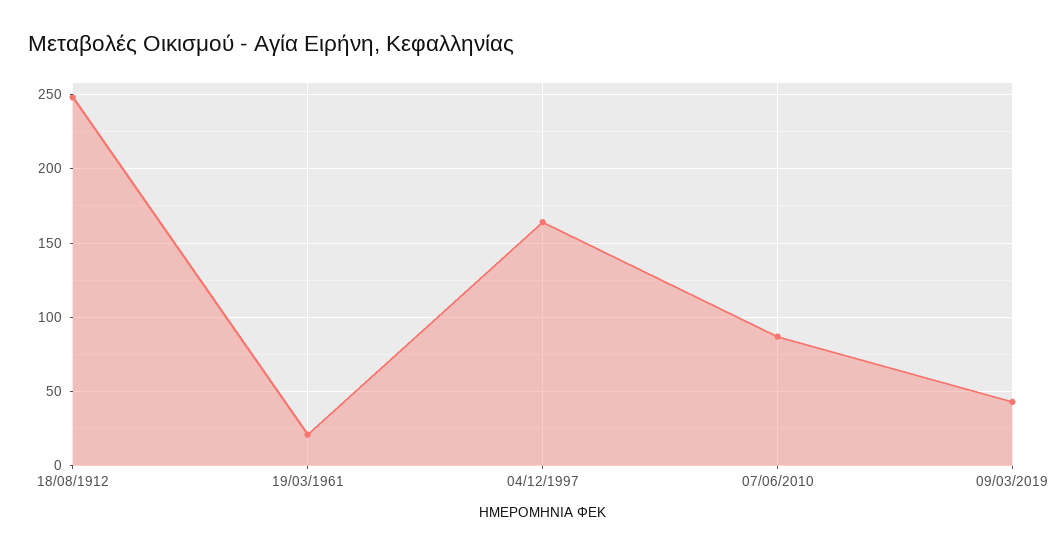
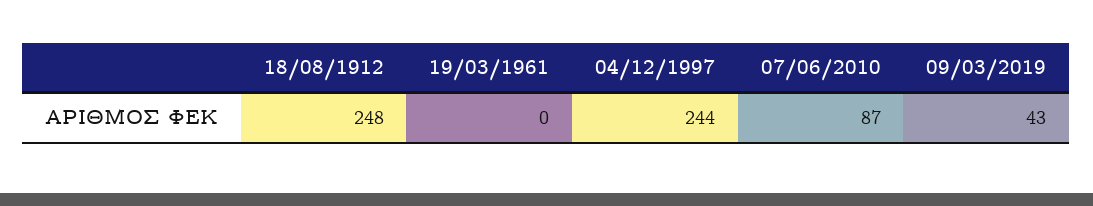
19/03/1961: 20 -> 0
04/12/1997: 165 -> 244

